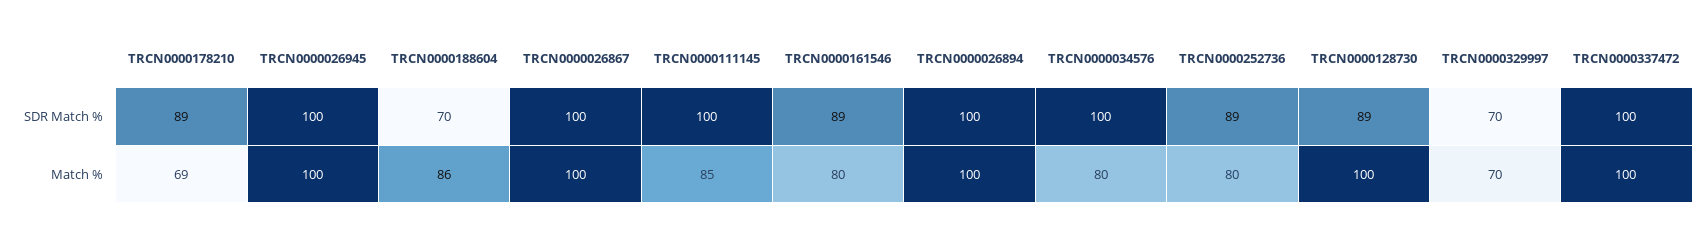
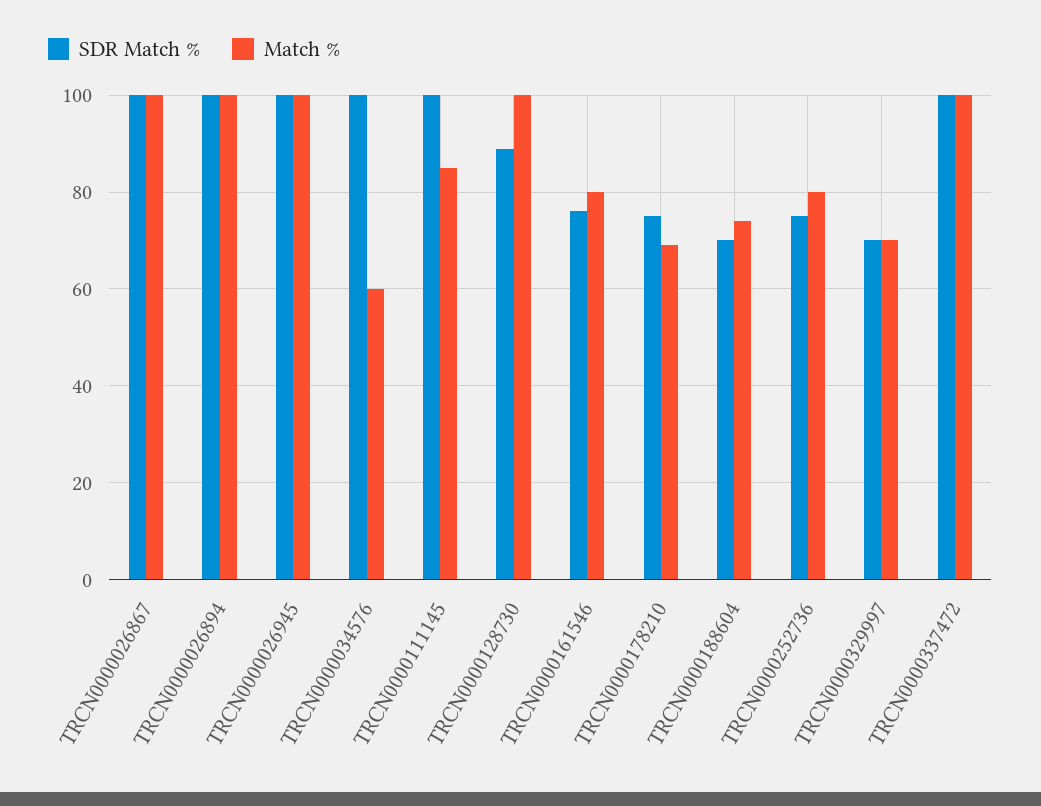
SDR Match %, TRCN0000178210: 89 -> 75
SDR Match %, TRCN0000161546: 89 -> 75
SDR Match %, TRCN0000252736: 89 -> 75
Match %, TRCN0000188604: 86 -> 75
Match %, TRCN0000034576: 80 -> 60

